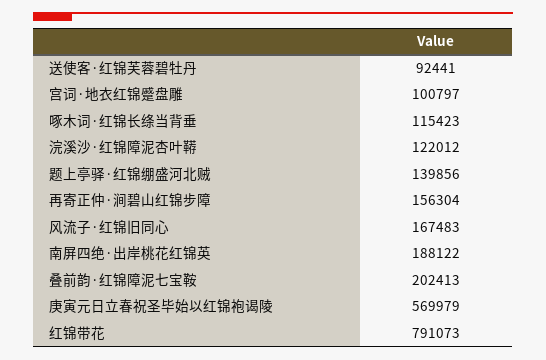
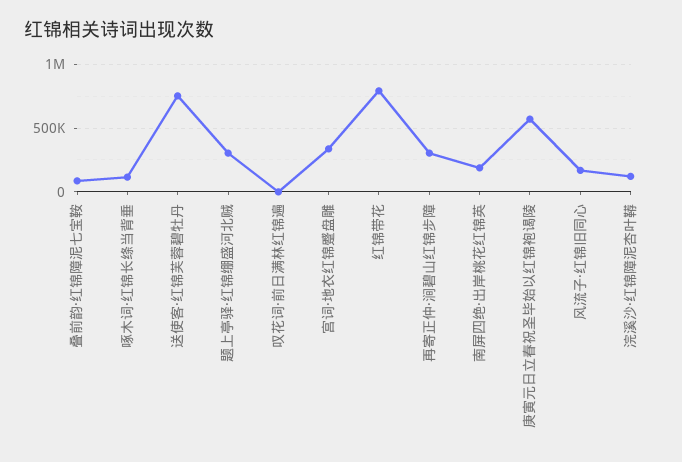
送使客·红锦芙蓉碧牡丹: 92441 -> 750000
宫词·地衣红锦蹙盘雕: 100797 -> 350000
题上亭驿·红锦绷盛河北贼: 139856 -> 300000
再寄正仲·涧碧山红锦步障: 156304 -> 300000
叠前韵·红锦障泥七宝鞍: 202413 -> 100000
叹花词·前日满林红锦遍: none -> 0

